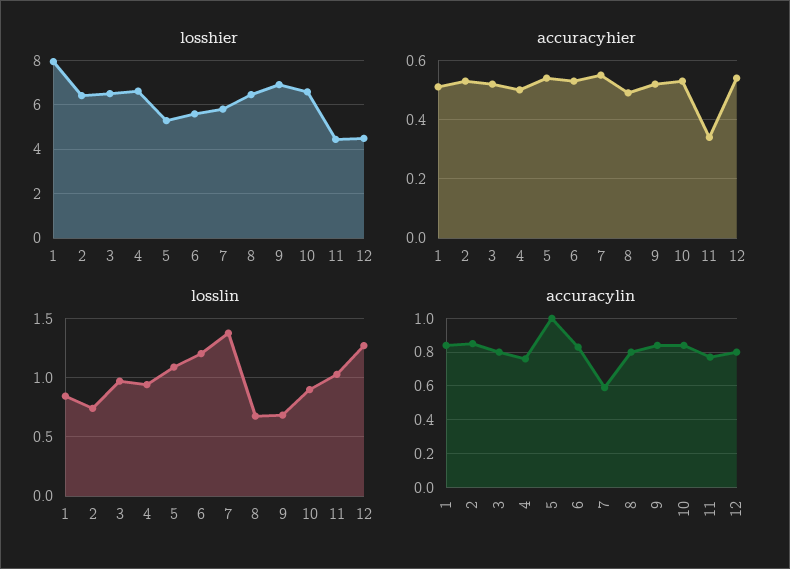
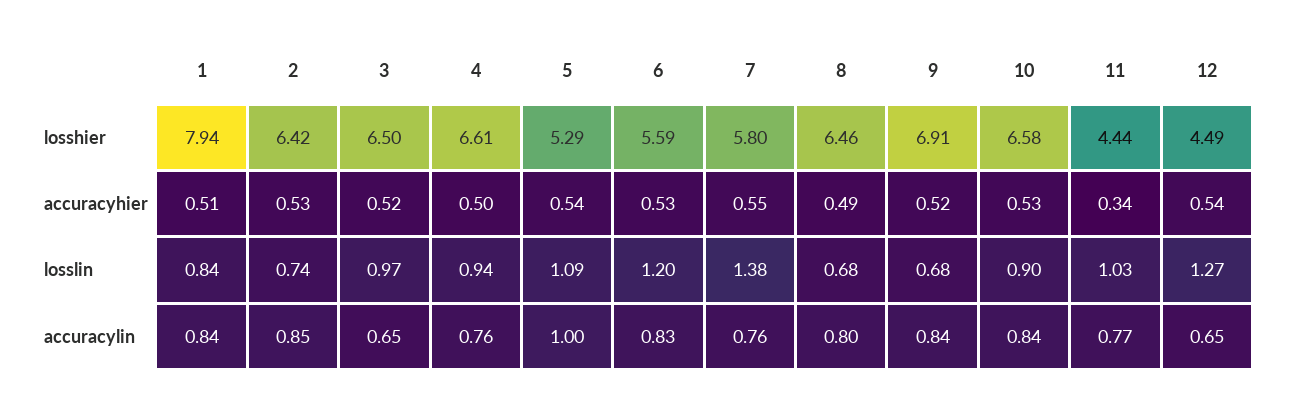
accuracylin, 3: 0.8 -> 0.65
accuracylin, 7: 0.6 -> 0.76
accuracylin, 12: 0.8 -> 0.65

